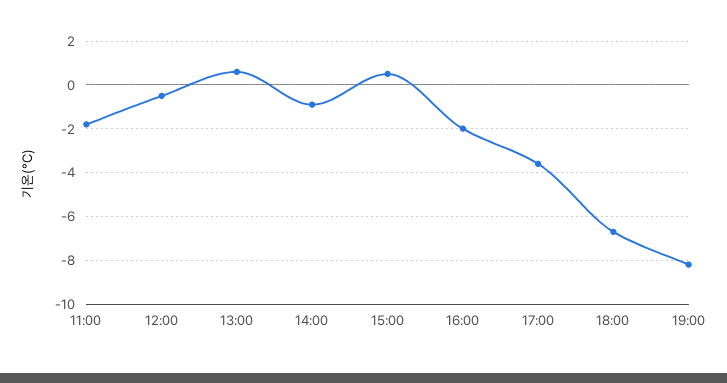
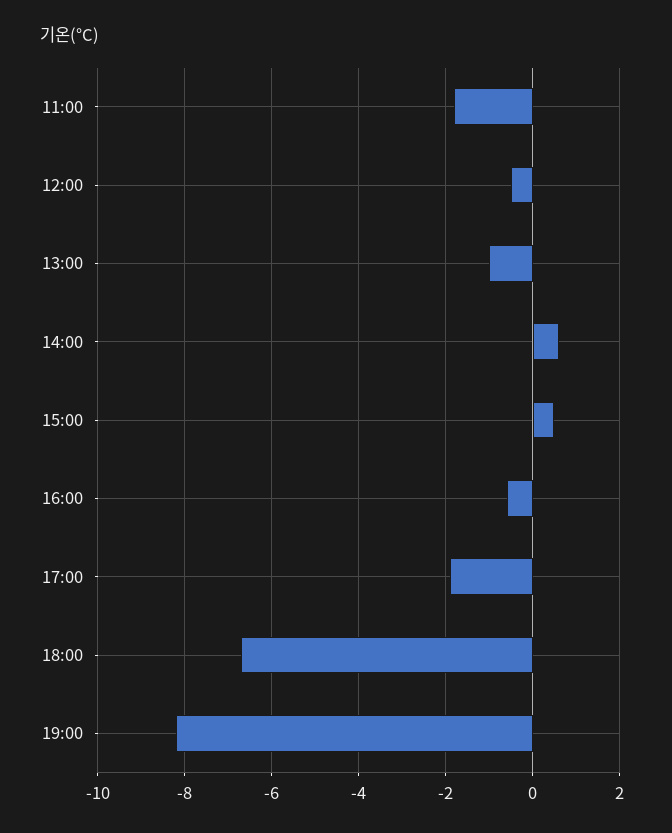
13:00: 0.5 -> -1
14:00: -1 -> 0.5
16:00: -2 -> -0.5
17:00: -3.5 -> -2

